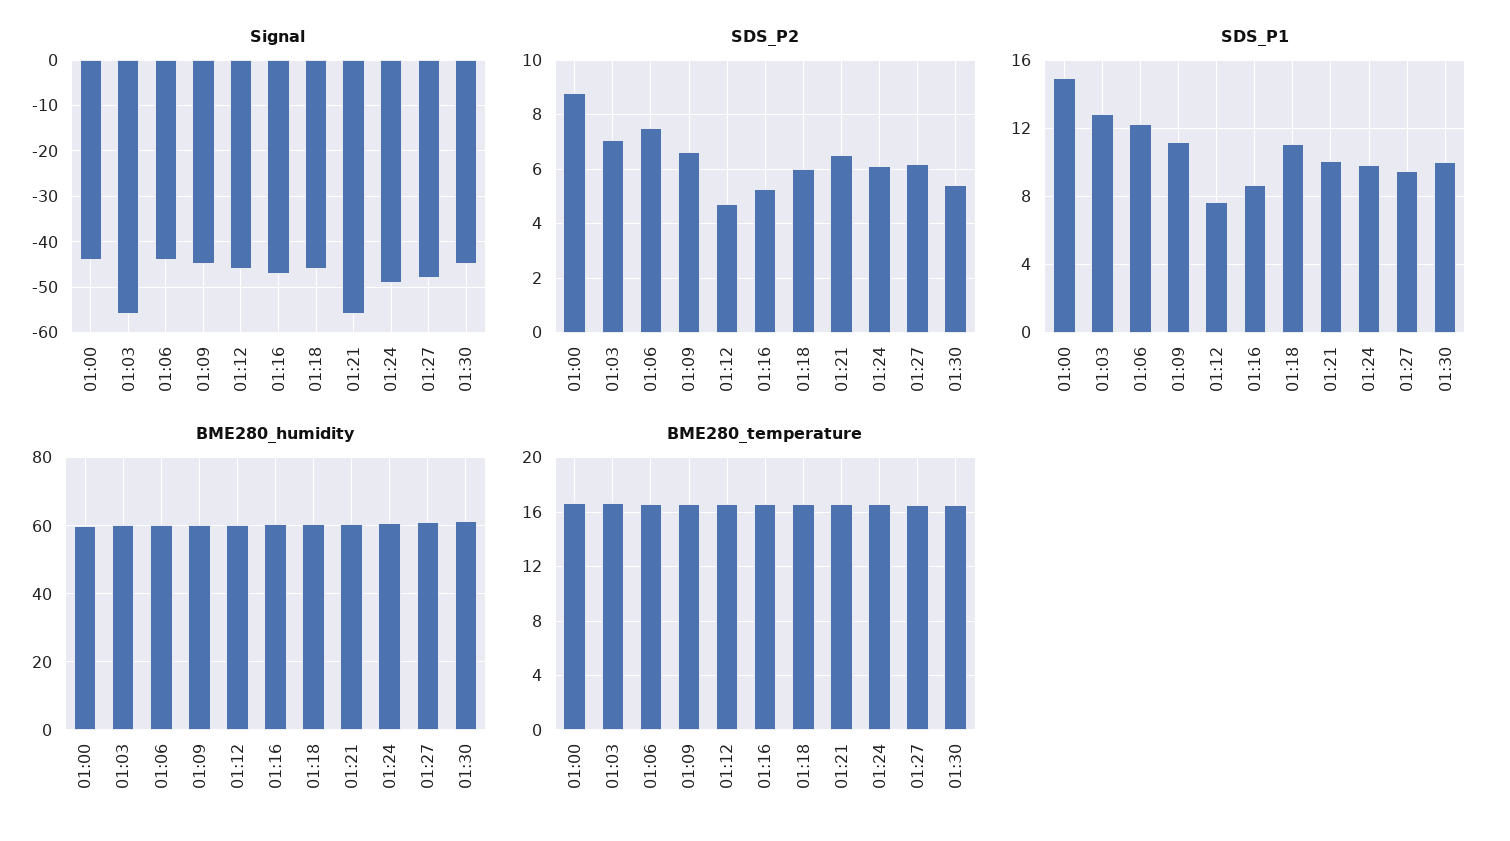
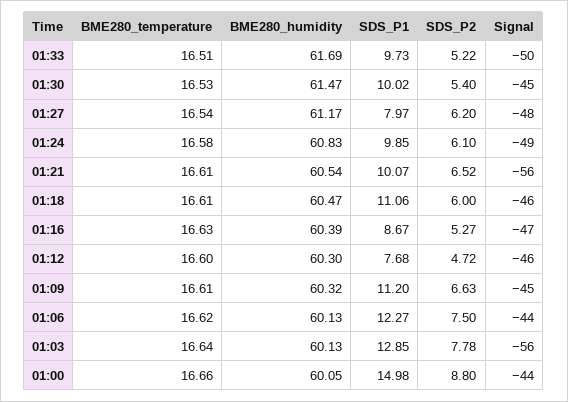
SDS_P2, 01:03: 7 -> 7.78
SDS_P1, 01:27: 9.5 -> 7.97
BME280_temperature, 01:33: none -> 16.51
BME280_humidity, 01:33: none -> 61.69
SDS_P1, 01:33: none -> 9.73
SDS_P2, 01:33: none -> 5.22
Signal, 01:33: none -> -50

